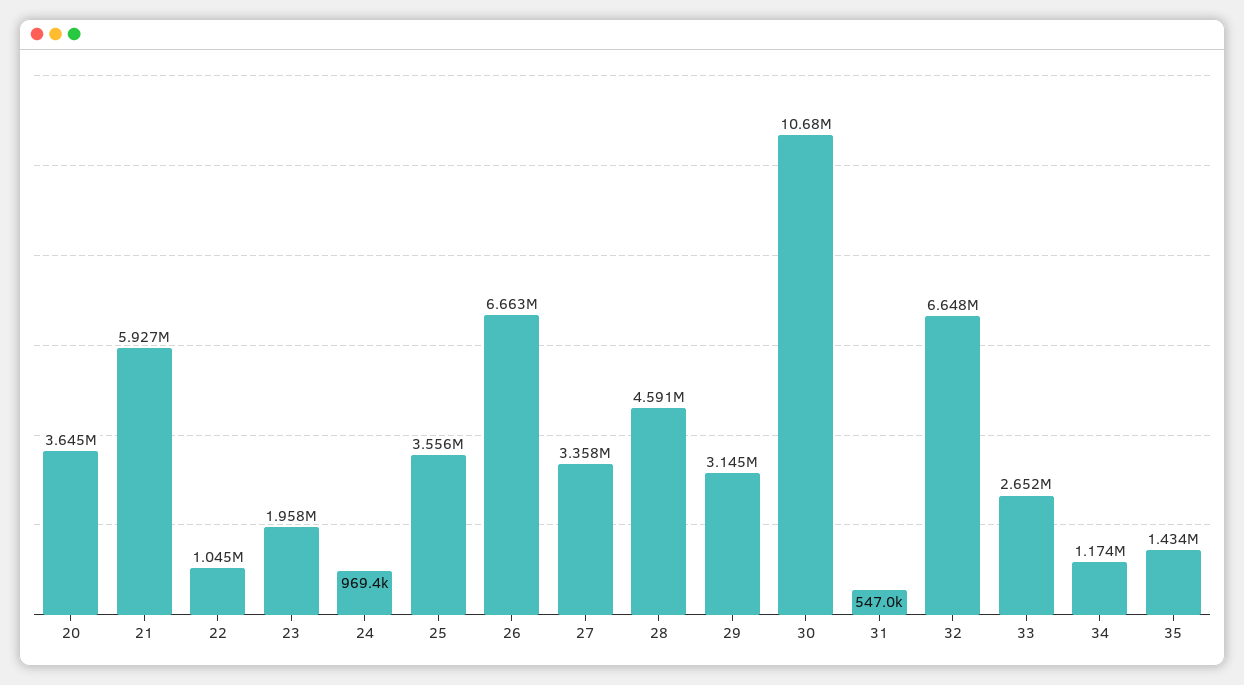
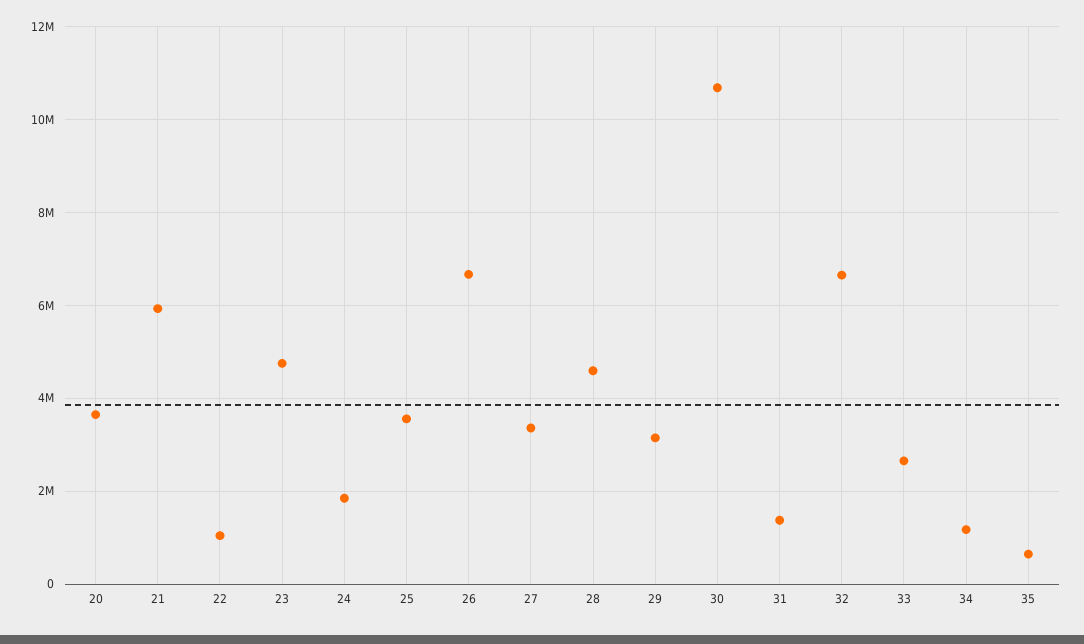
23: 1958000 -> 4800000
24: 969400 -> 1800000
31: 547000 -> 1400000
35: 1434000 -> 600000

